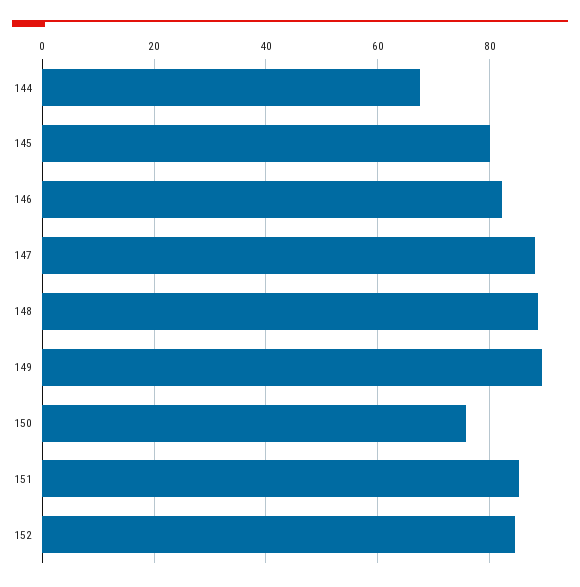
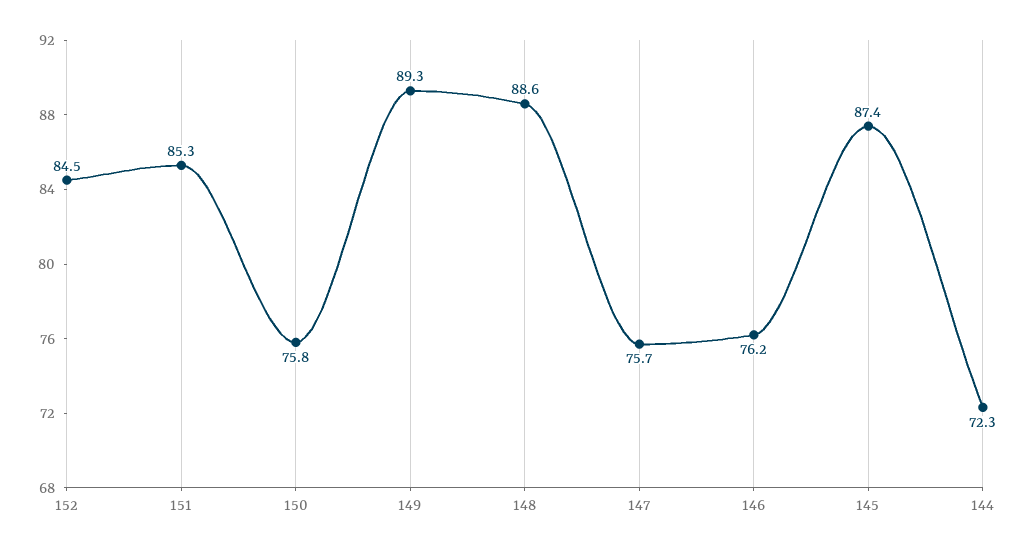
144: 68 -> 72.3
145: 80 -> 87.4
146: 82 -> 76.2
147: 88 -> 75.7

